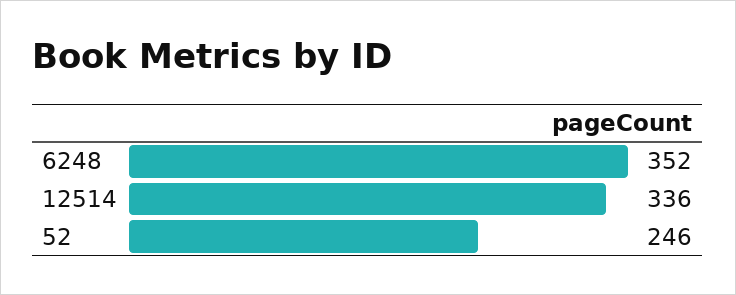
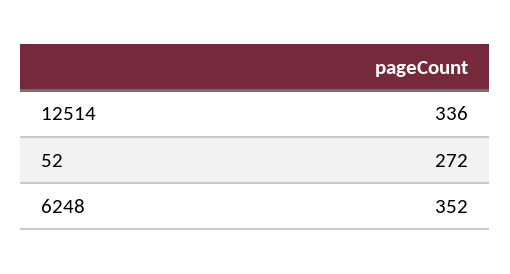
52: 246 -> 272

